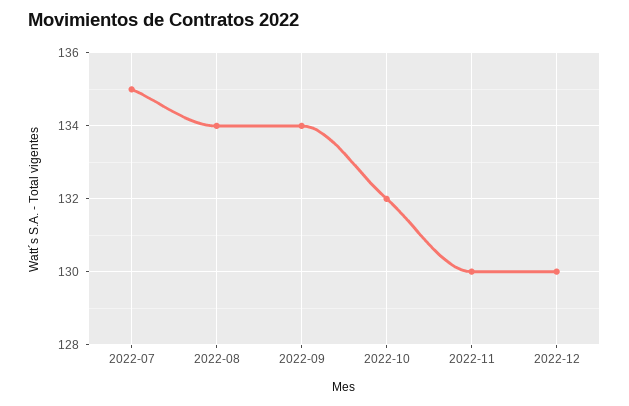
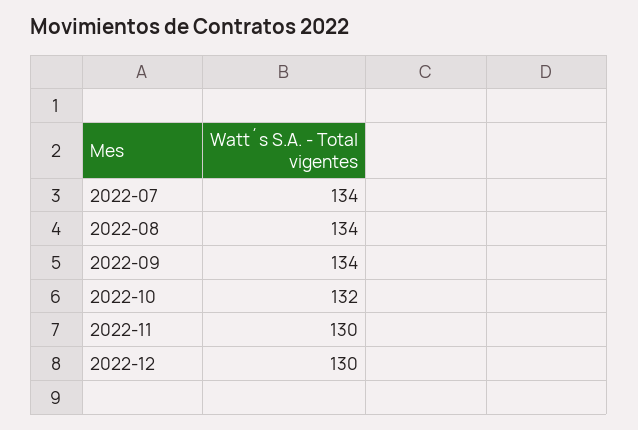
2022-07: 135 -> 134

